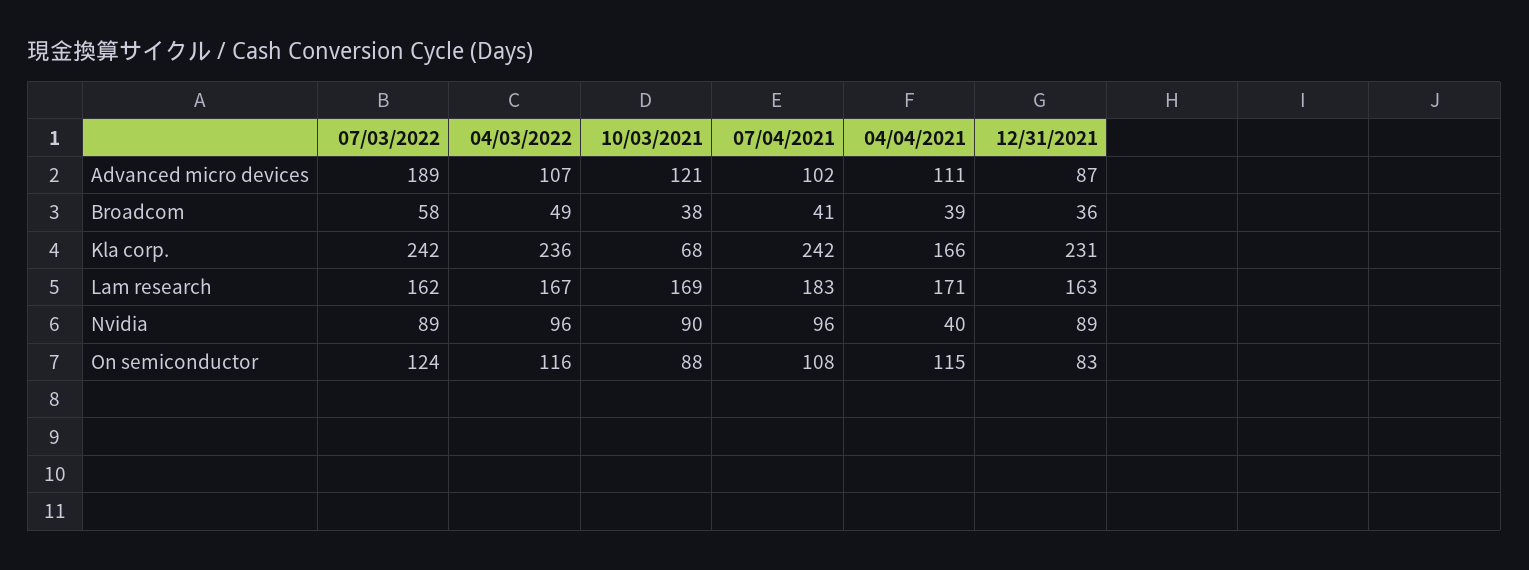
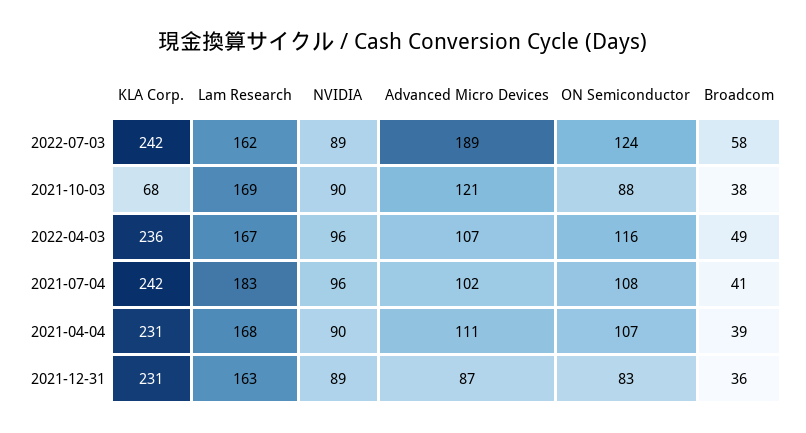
04/04/2021, Kla corp.: 166 -> 231
04/04/2021, Lam research: 171 -> 168
04/04/2021, Nvidia: 40 -> 90
04/04/2021, On semiconductor: 115 -> 107

